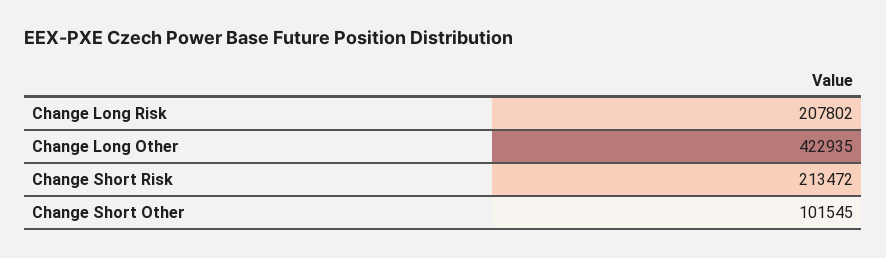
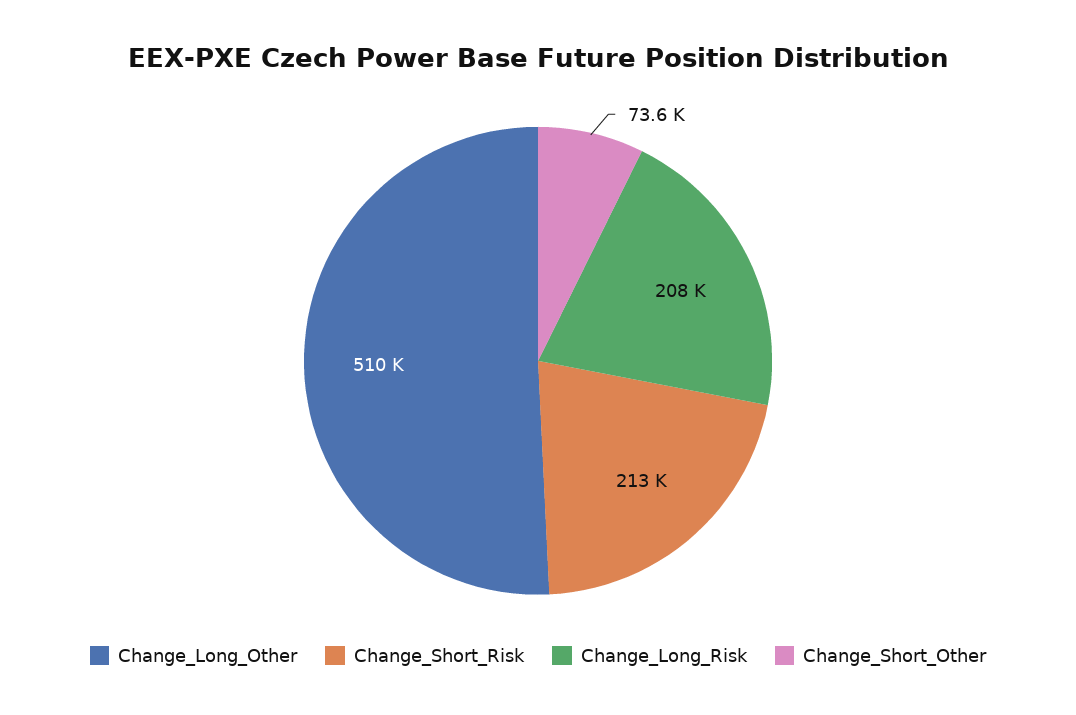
Change Long Other: 422935 -> 510000
Change Short Other: 101545 -> 73600

